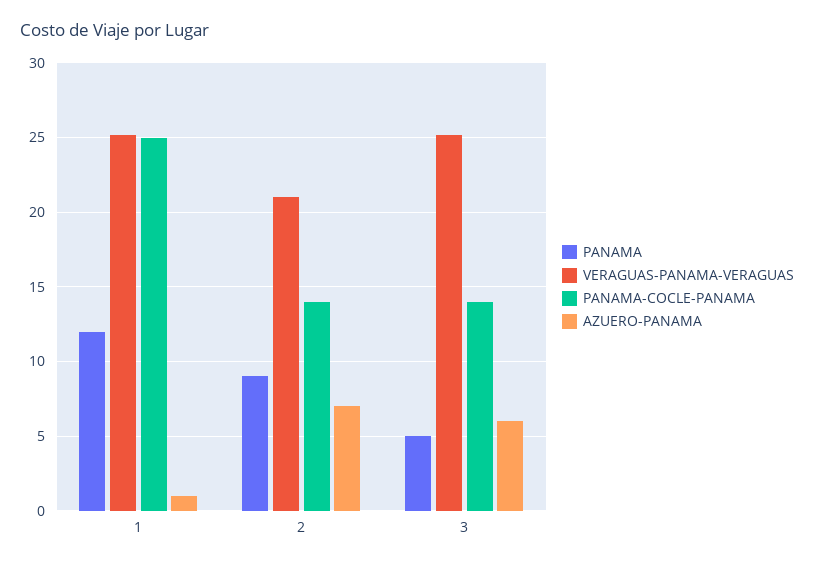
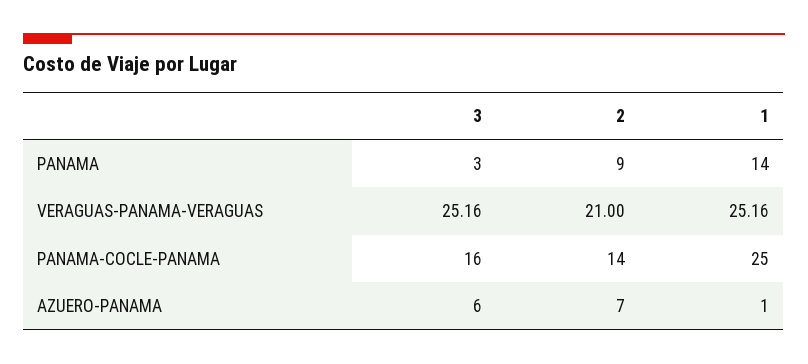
PANAMA, 1: 12 -> 14
PANAMA, 3: 5 -> 3
PANAMA-COCLE-PANAMA, 3: 14 -> 16

